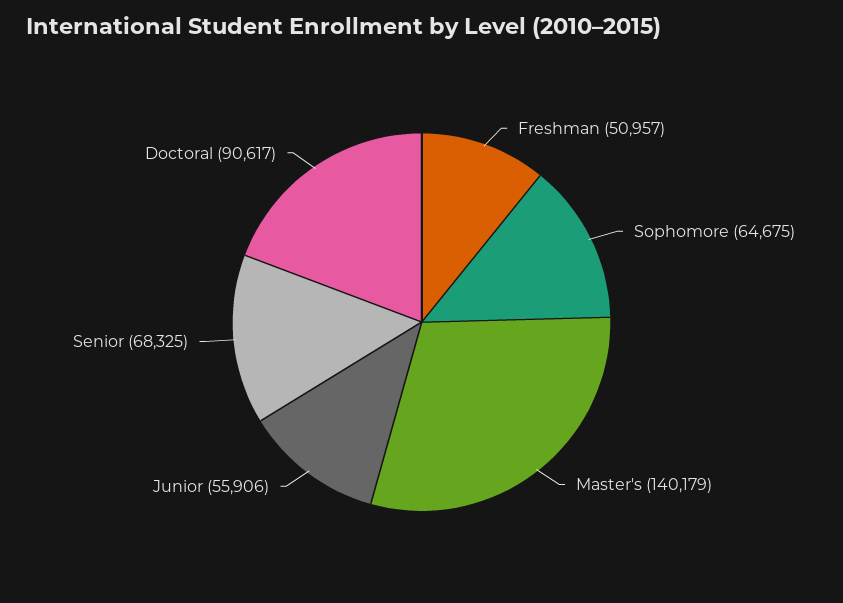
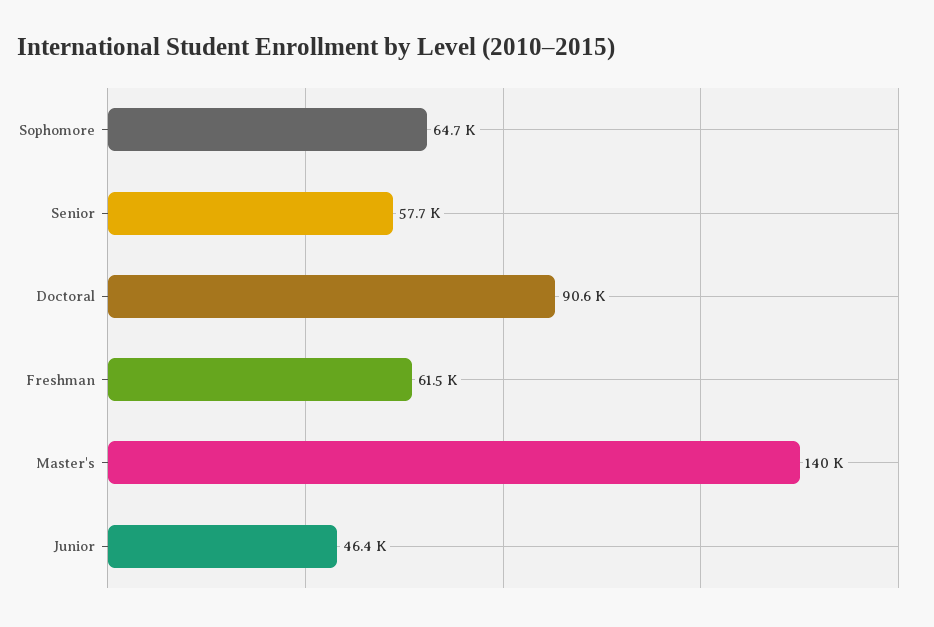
Freshman: 50957 -> 61500
Junior: 55906 -> 46400
Senior: 68325 -> 57700

